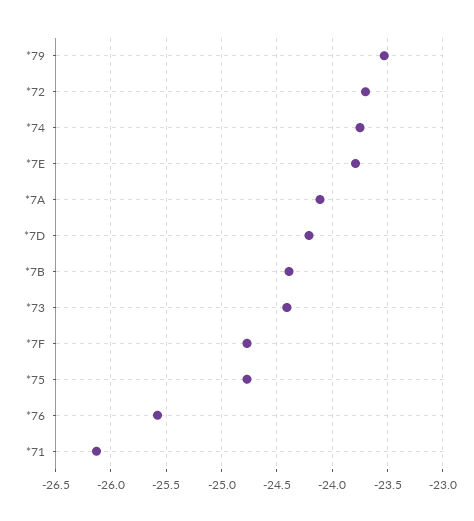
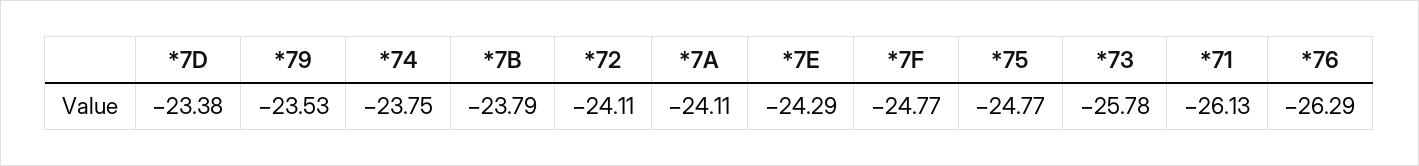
*72: -23.7 -> -24.11
*7E: -23.8 -> -24.29
*7D: -24.2 -> -23.38
*7B: -24.4 -> -23.79
*73: -24.4 -> -25.78
*76: -25.6 -> -26.29

